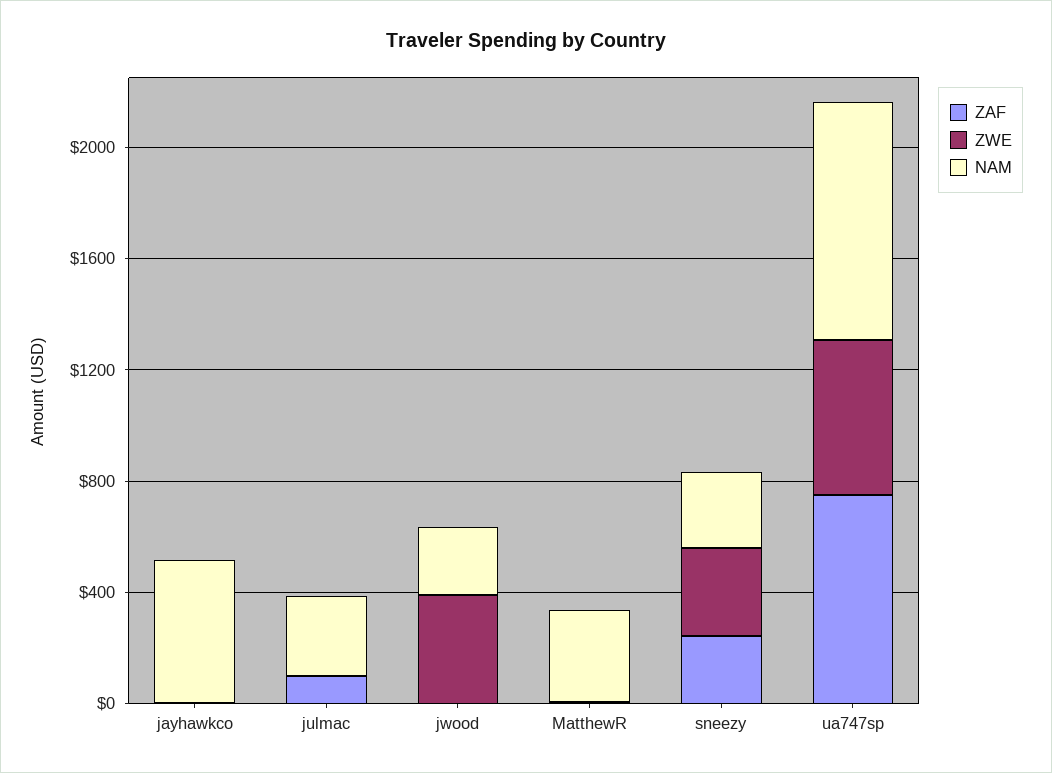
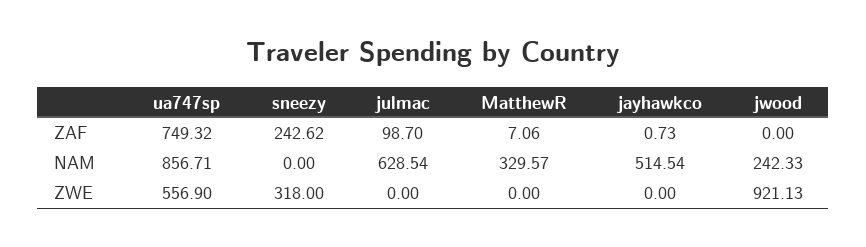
NAM, julmac: 300 -> 628.54
ZWE, jwood: 400 -> 921.13
NAM, sneezy: 300 -> 0

